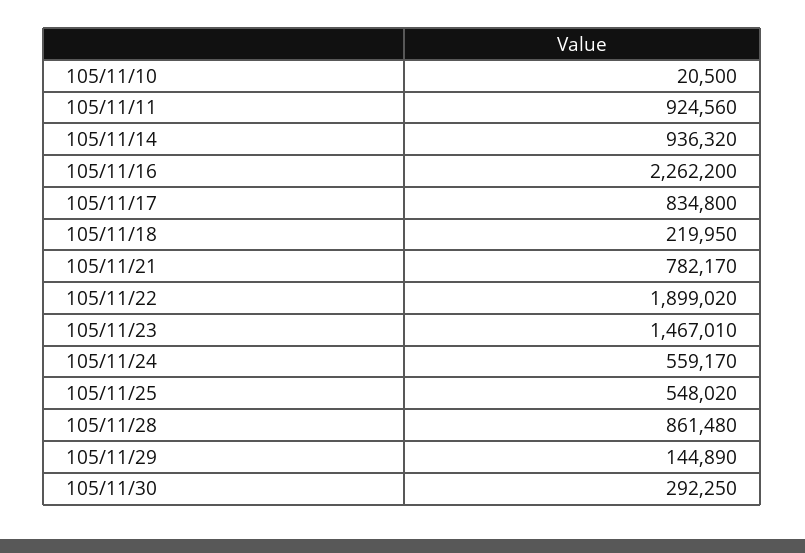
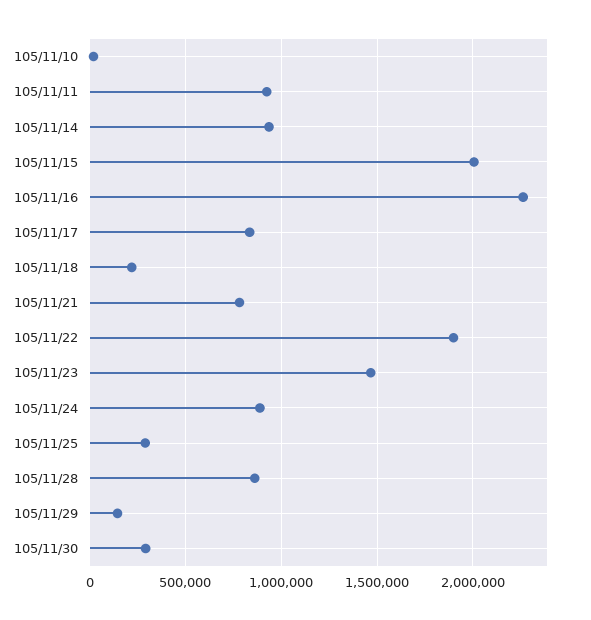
105/11/24: 559170 -> 900000
105/11/25: 548020 -> 300000
105/11/15: none -> 2000000

